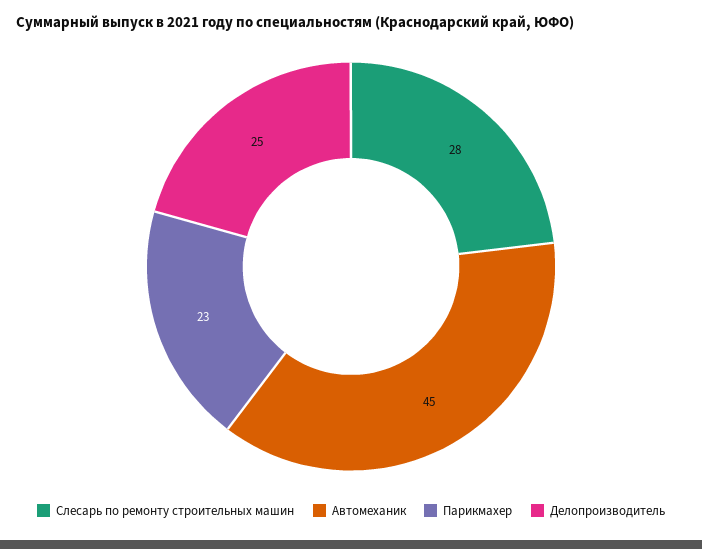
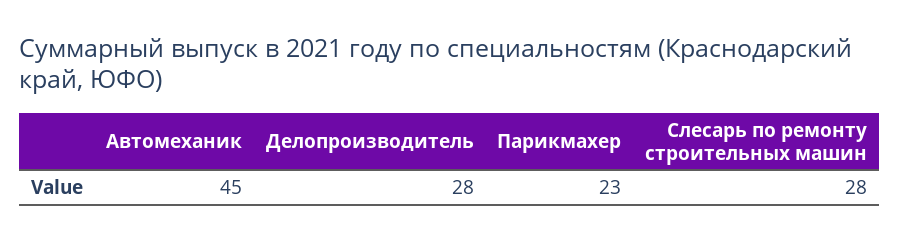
Делопроизводитель: 25 -> 28

